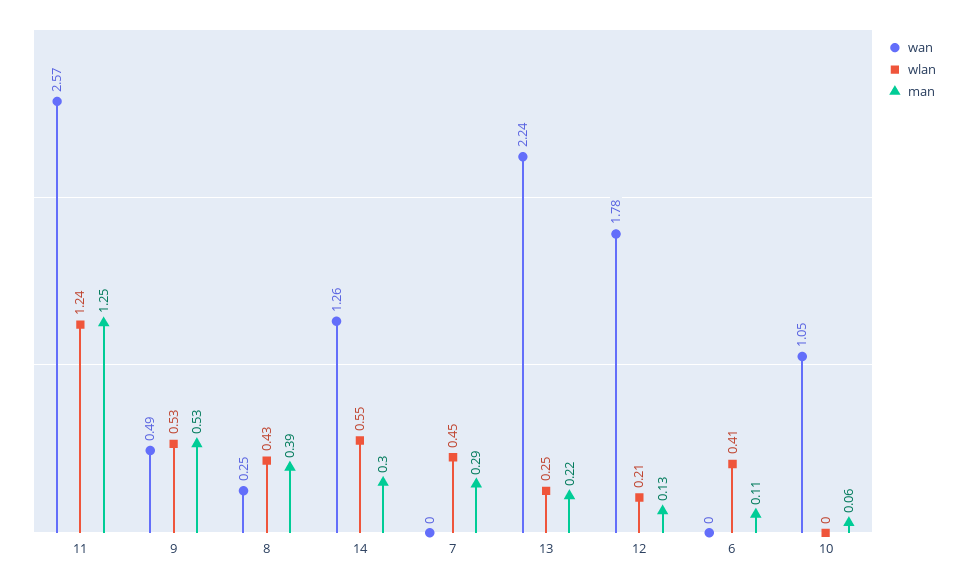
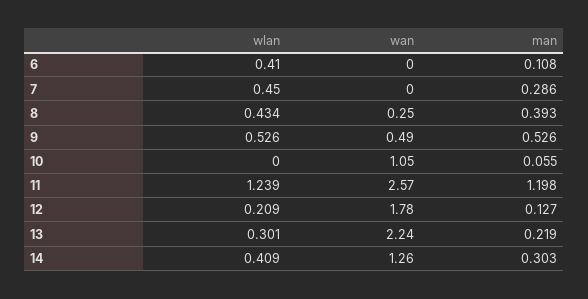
man, 11: 1.25 -> 1.198
wlan, 14: 0.55 -> 0.409
wlan, 13: 0.25 -> 0.301

